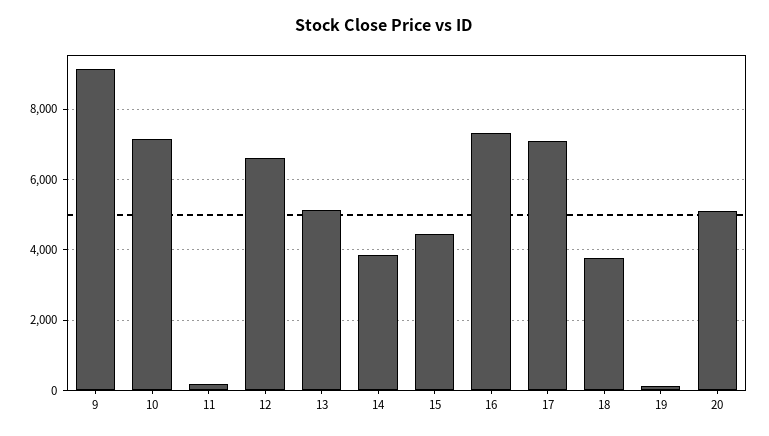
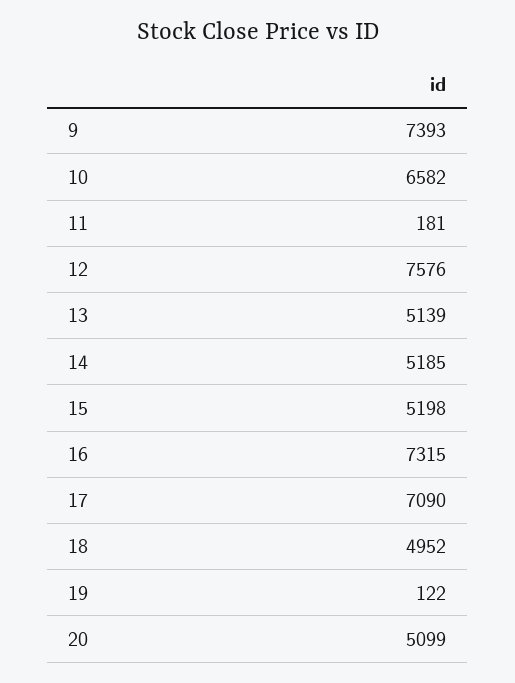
9: 9200 -> 7393
10: 7200 -> 6582
12: 6600 -> 7576
14: 3800 -> 5185
15: 4400 -> 5198
18: 3800 -> 4952

